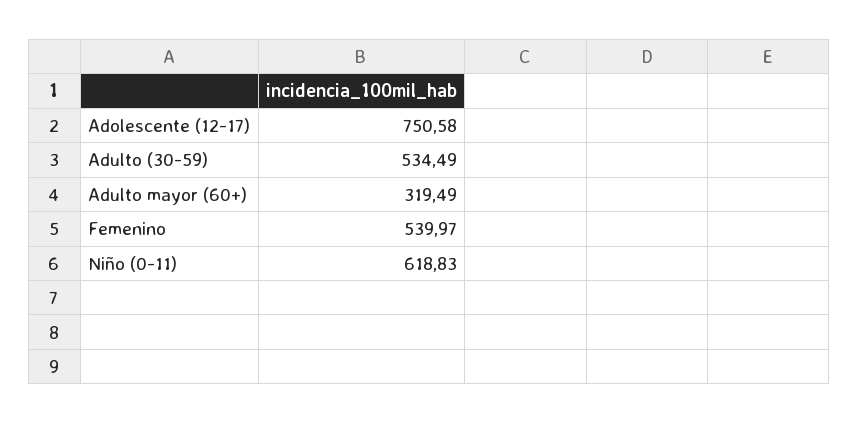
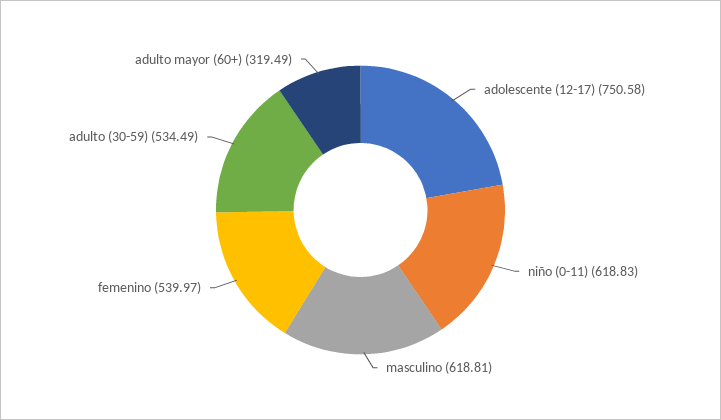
masculino: none -> 618.81

